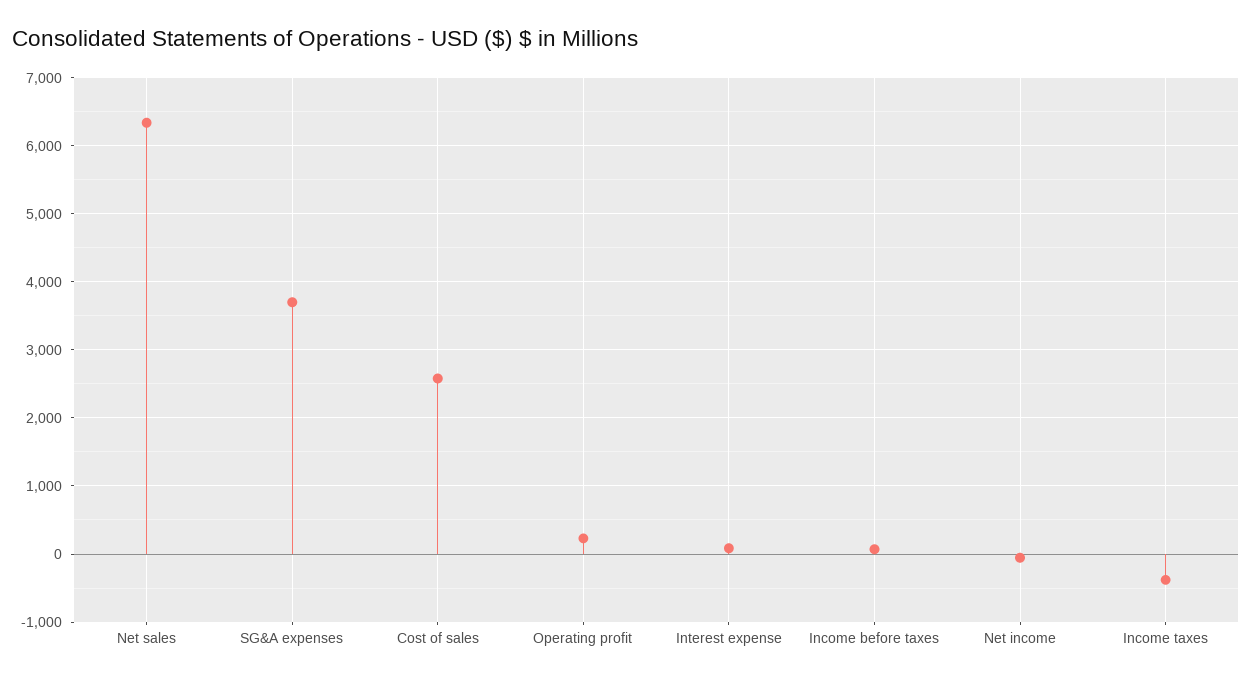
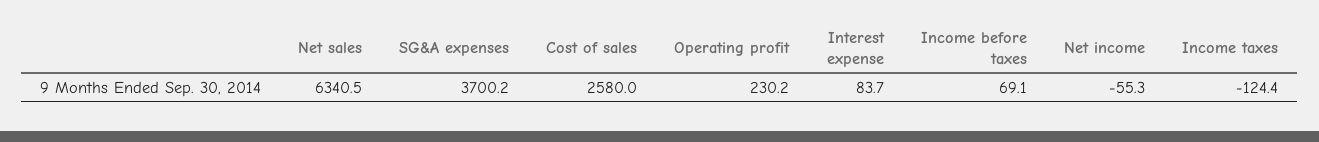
Income taxes: -400 -> -124.4

